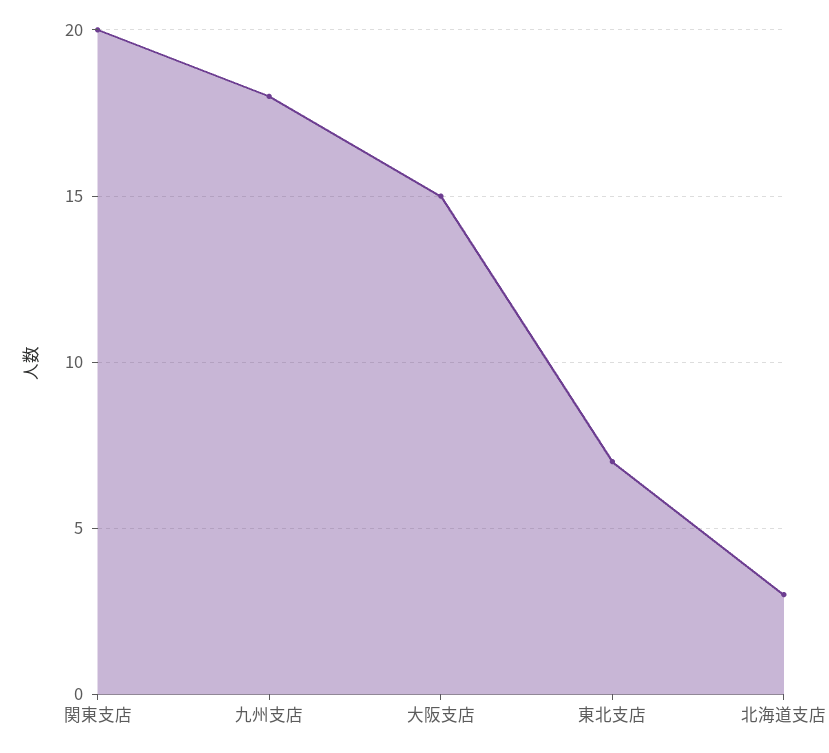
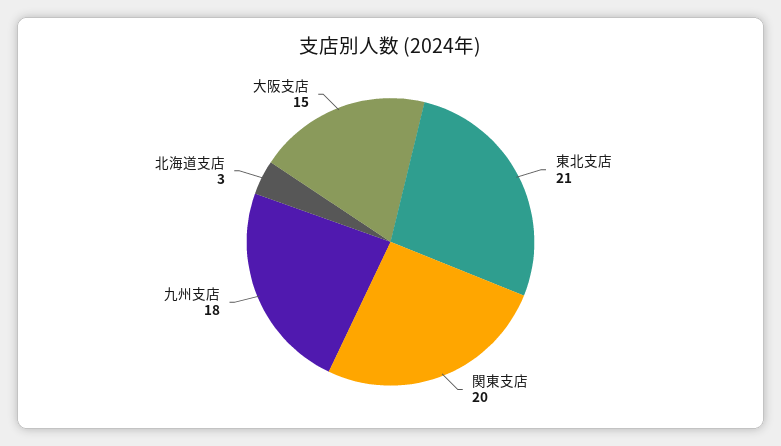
東北支店: 7 -> 21

